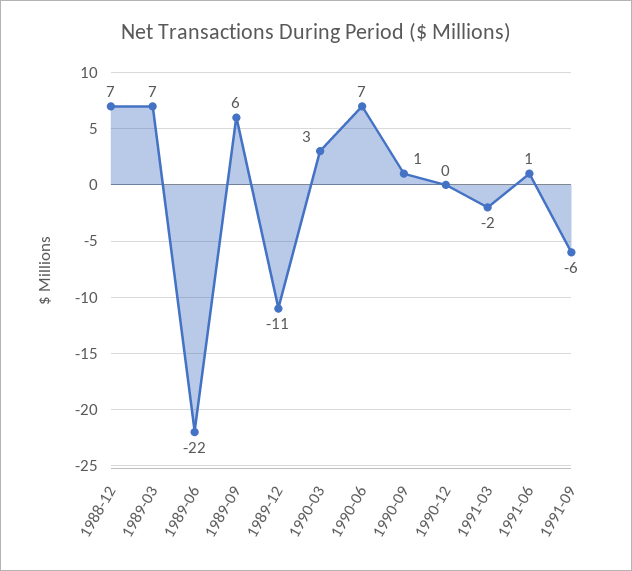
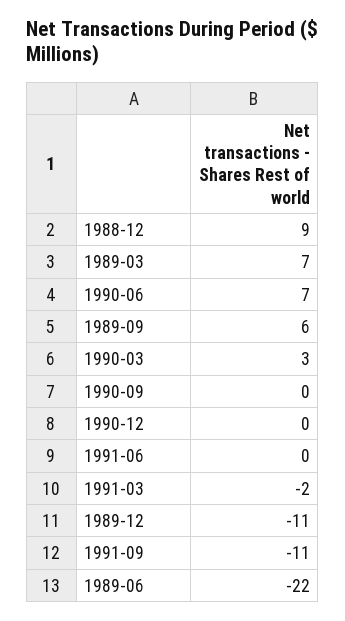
1988-12: 7 -> 9
1990-09: 1 -> 0
1991-06: 1 -> 0
1991-09: -6 -> -11

